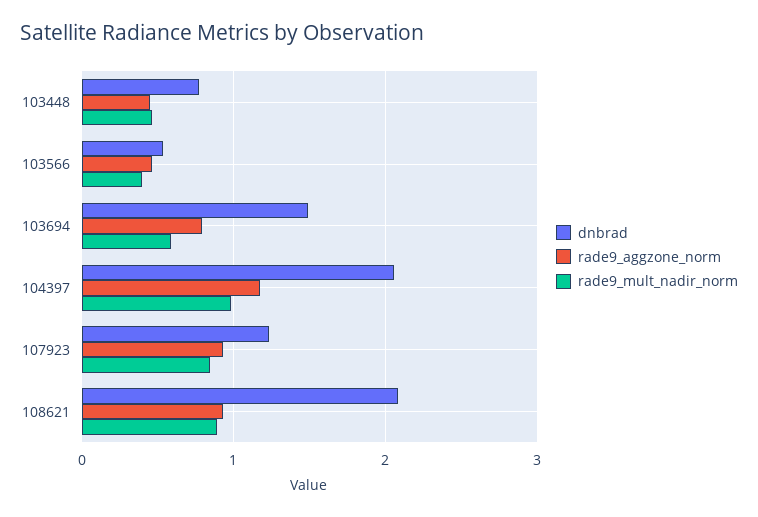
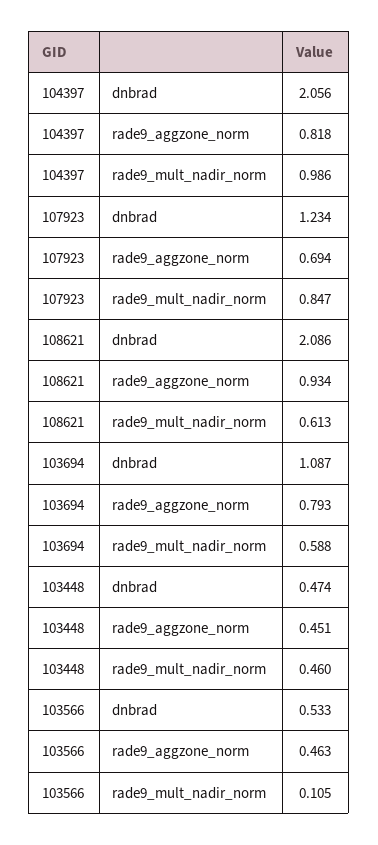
dnbrad, 103448: 0.8 -> 0.474
rade9_mult_nadir_norm, 103566: 0.4 -> 0.105
dnbrad, 103694: 1.5 -> 1.087
rade9_aggzone_norm, 104397: 1.2 -> 0.818
rade9_aggzone_norm, 107923: 0.9 -> 0.694
rade9_mult_nadir_norm, 108621: 0.9 -> 0.613

